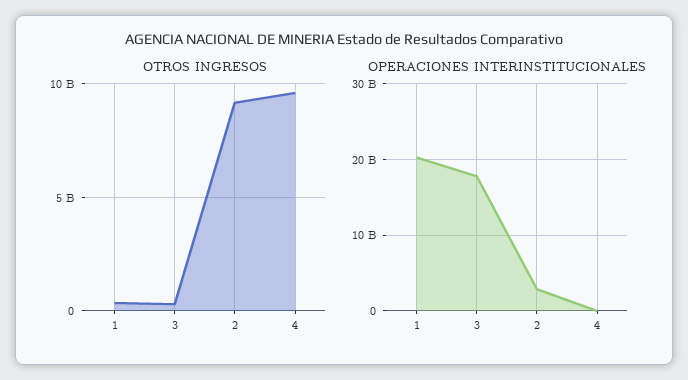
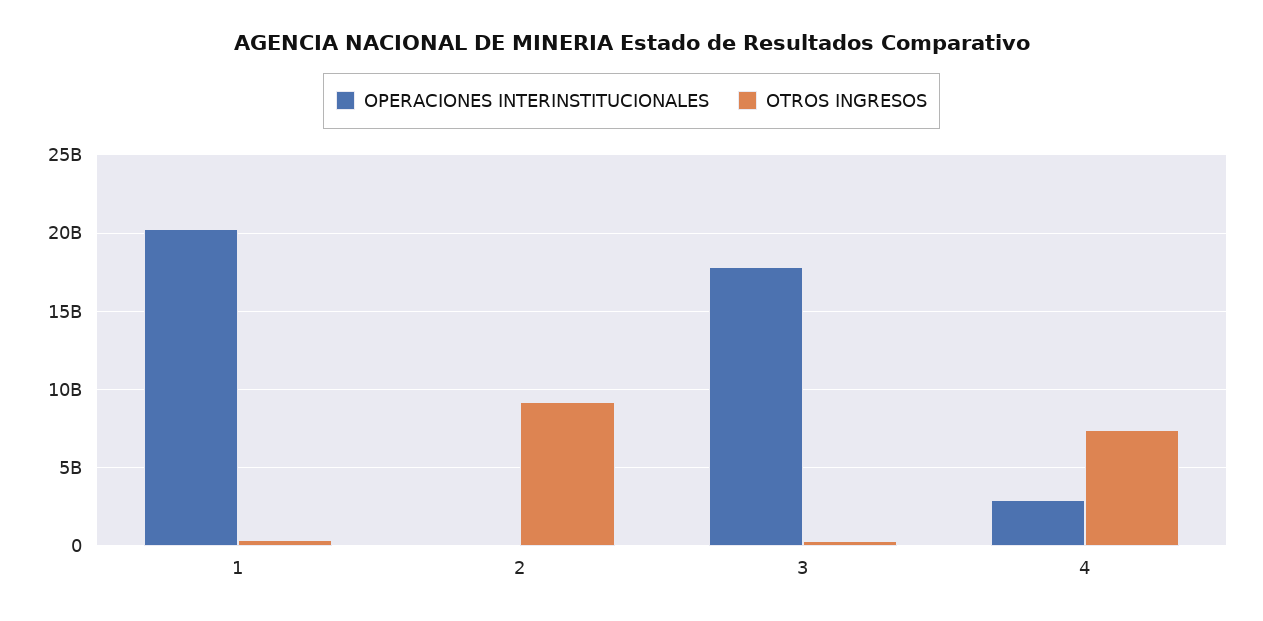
OTROS INGRESOS, 4: 9500000000 -> 7500000000
OPERACIONES INTERINSTITUCIONALES, 2: 3000000000 -> 0
OPERACIONES INTERINSTITUCIONALES, 4: 0 -> 3000000000

